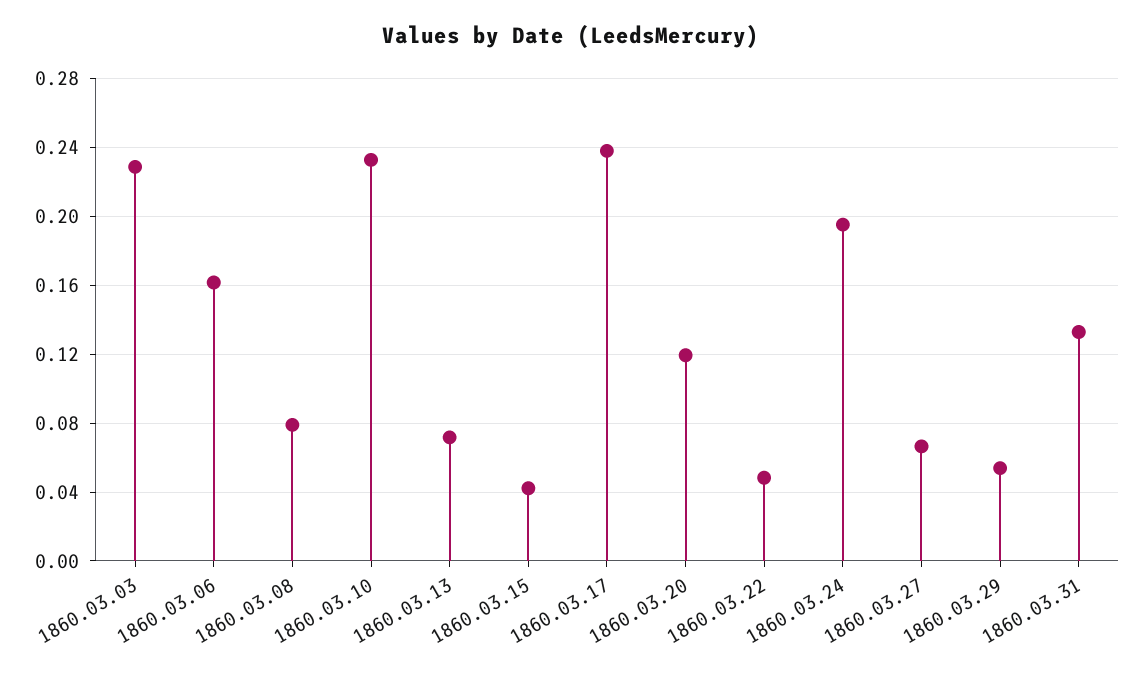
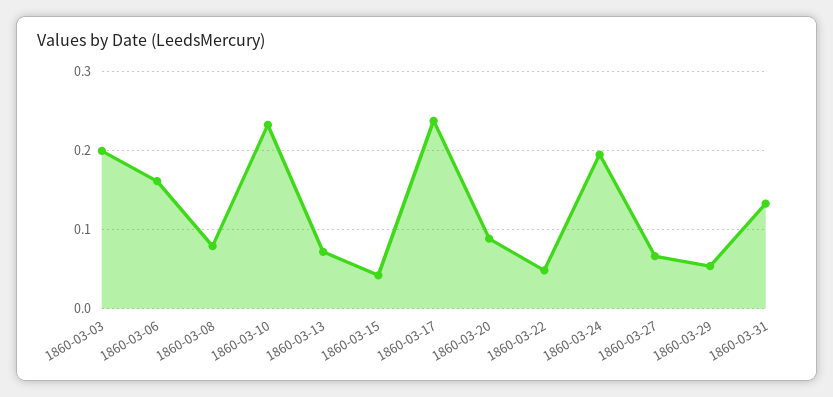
1860.03.03: 0.23 -> 0.2
1860.03.20: 0.12 -> 0.09

